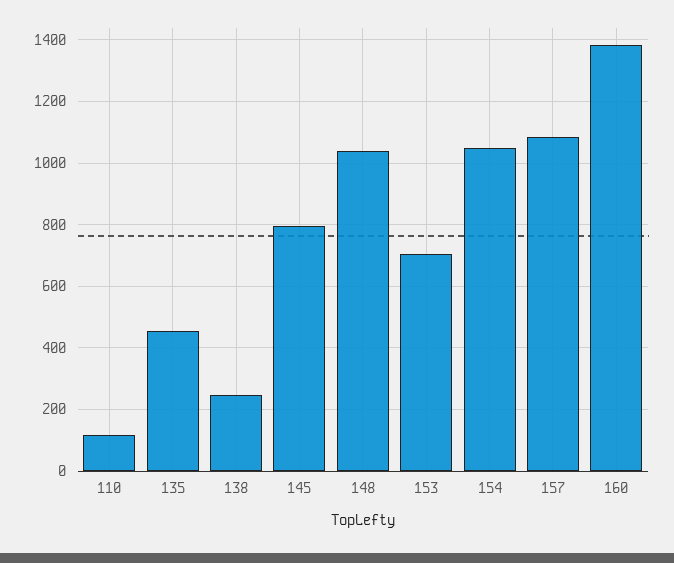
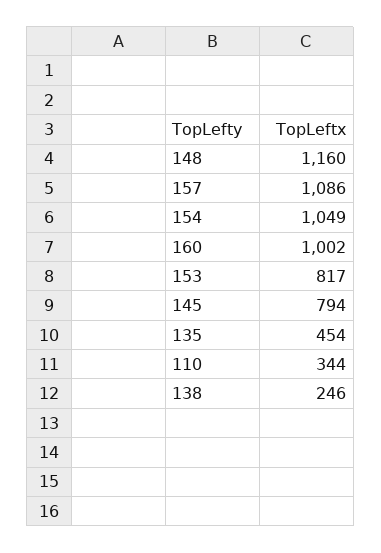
110: 120 -> 344
148: 1040 -> 1160
153: 700 -> 817
160: 1380 -> 1002

